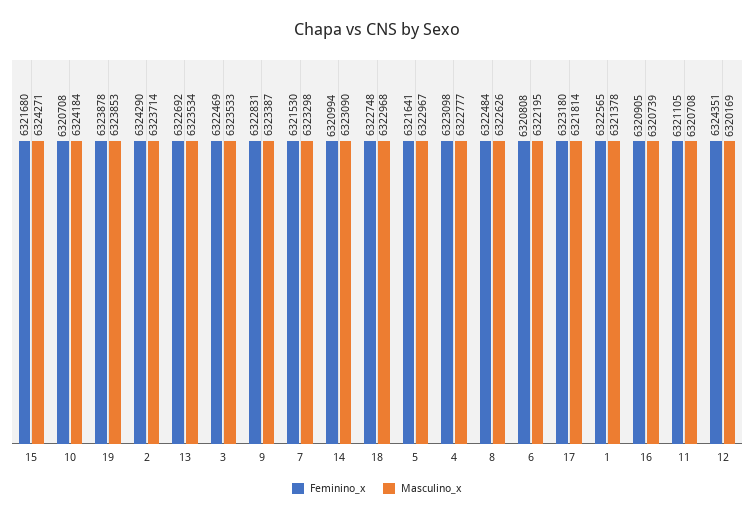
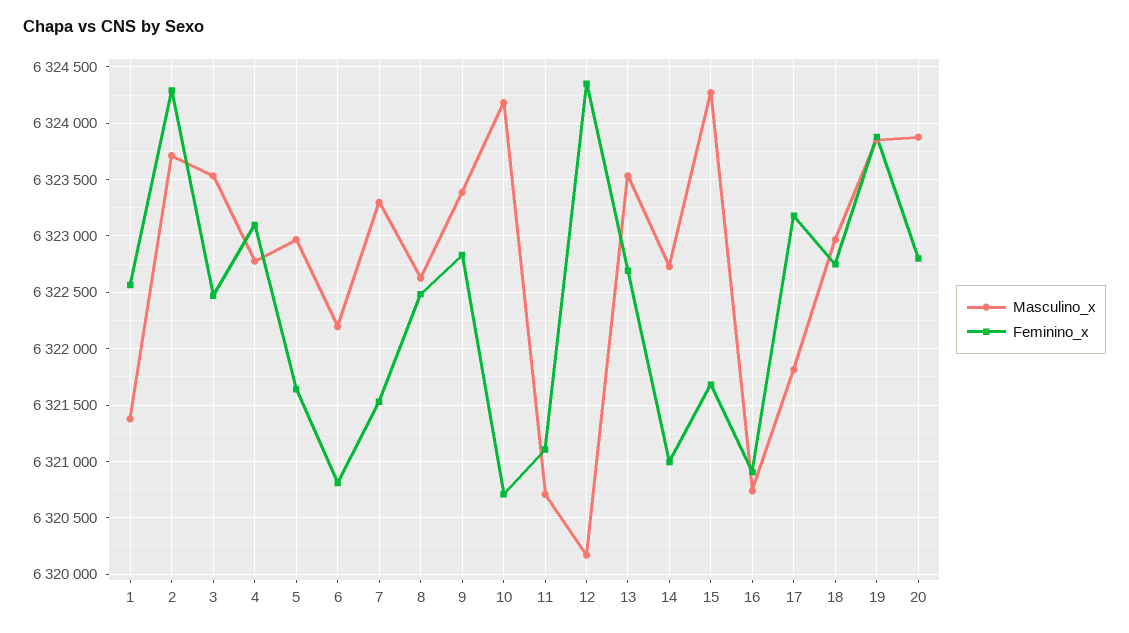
Masculino_x, 14: 6323090 -> 6322700
Masculino_x, 20: none -> 6323900
Feminino_x, 20: none -> 6322800

